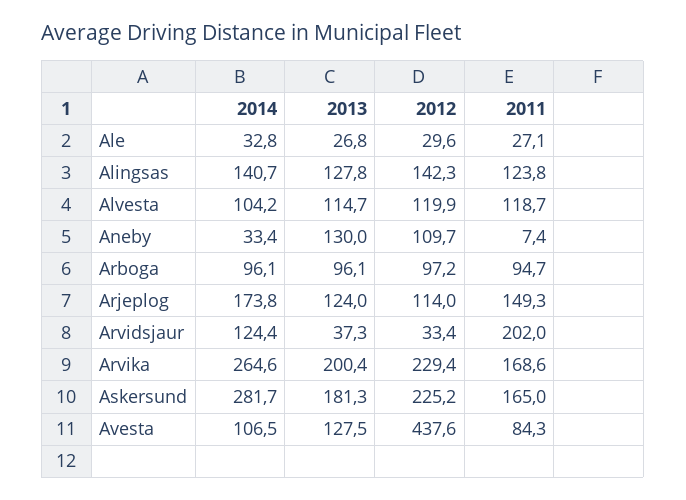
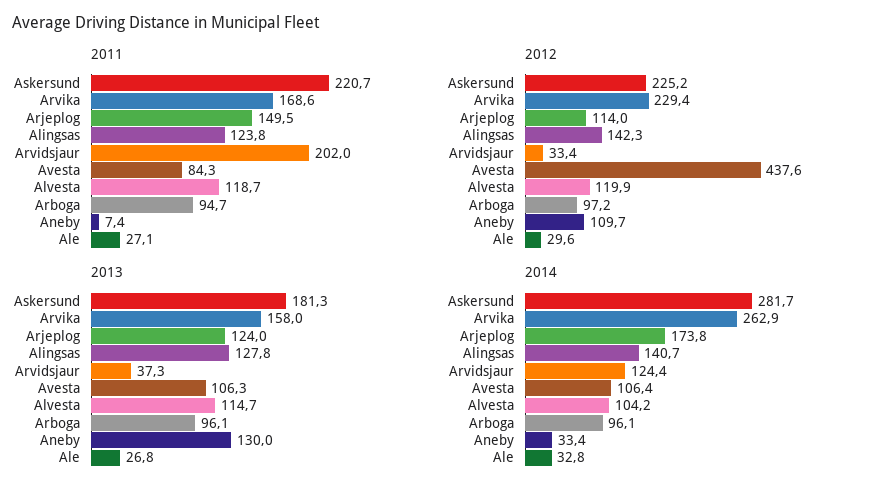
2011, Arjeplog: 149.3 -> 149.5
2014, Arvika: 264.6 -> 262.9
2013, Arvika: 200.4 -> 158
2011, Askersund: 165 -> 220.7
2014, Avesta: 106.5 -> 106.4
2013, Avesta: 127.5 -> 106.3

